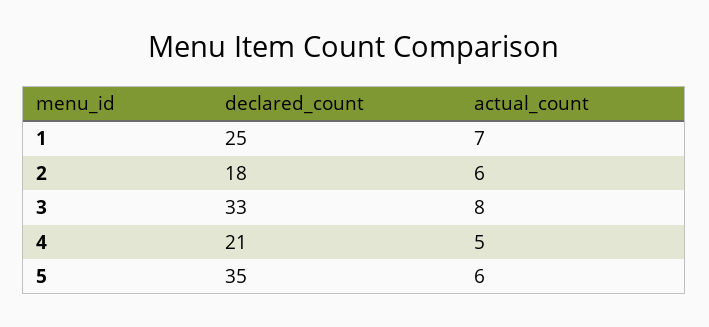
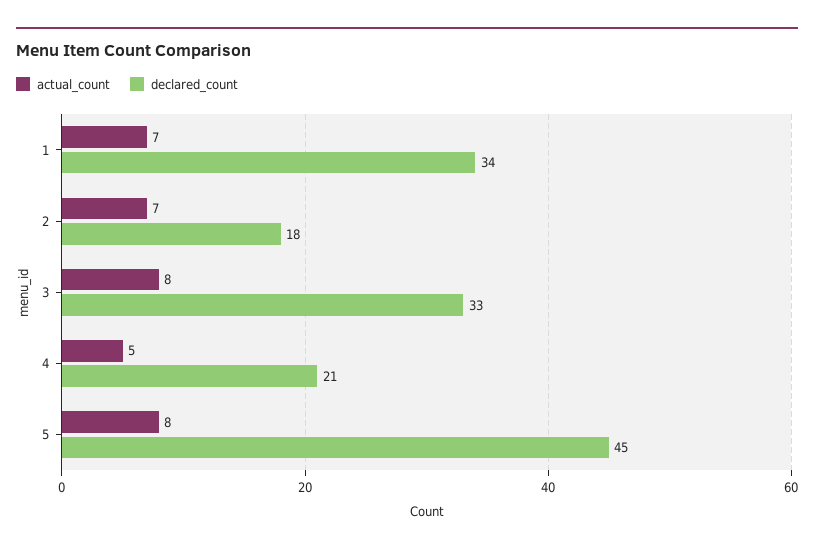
declared_count, 1: 25 -> 34
actual_count, 2: 6 -> 7
declared_count, 5: 35 -> 45
actual_count, 5: 6 -> 8

